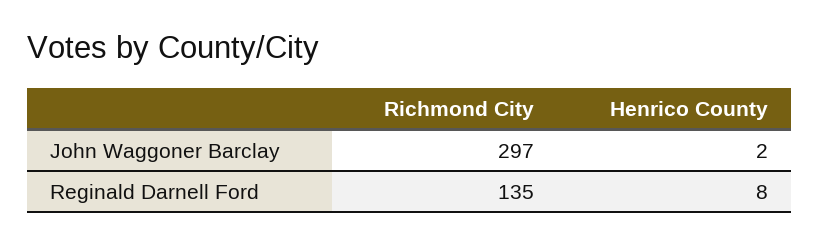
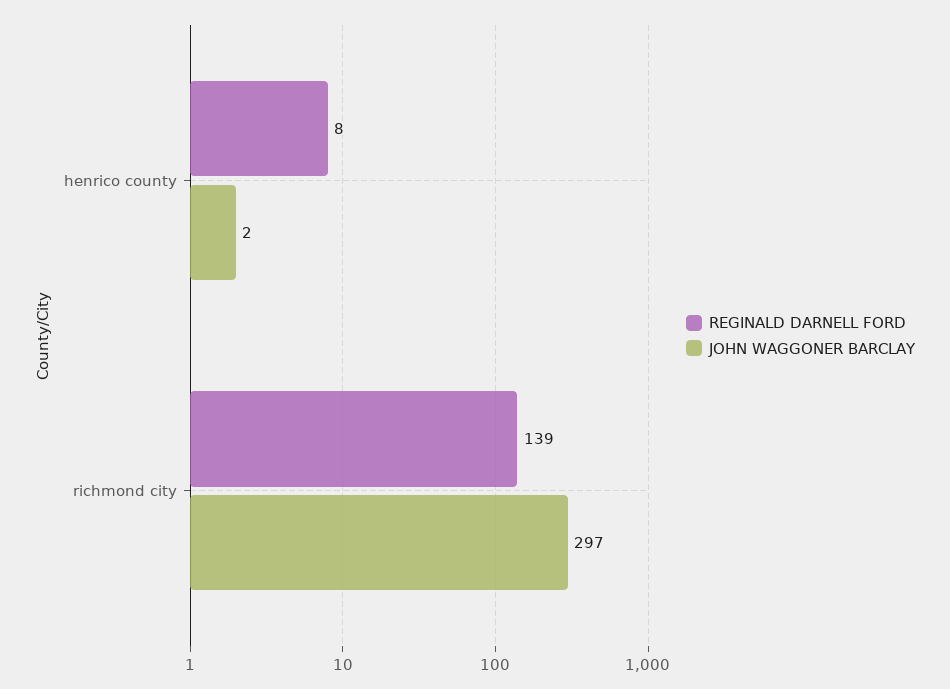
Reginald Darnell Ford, Richmond City: 135 -> 139

